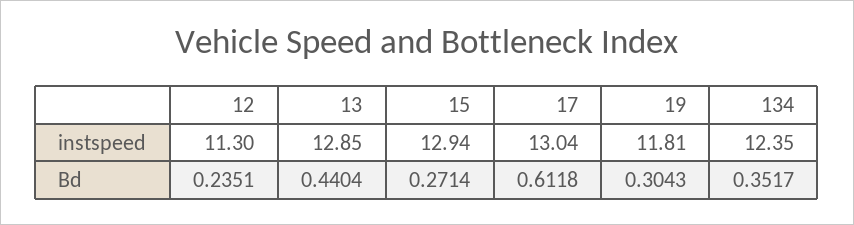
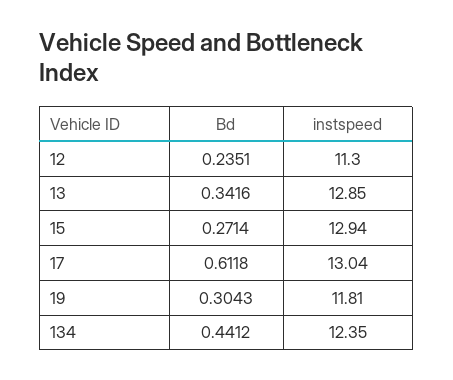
13, Bd: 0.4404 -> 0.3416
134, Bd: 0.3517 -> 0.4412

